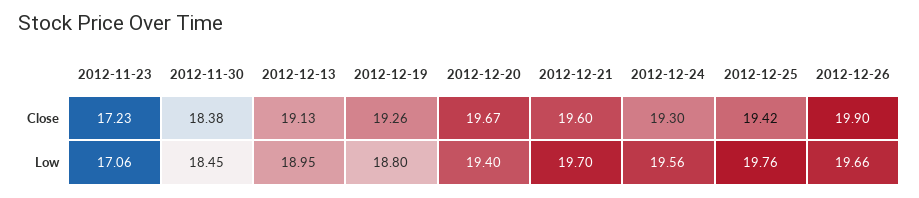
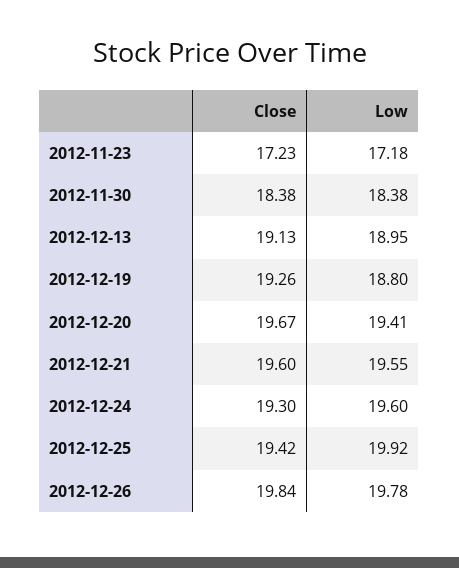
2012-12-26, Close: 19.9 -> 19.84
2012-11-23, Low: 17.06 -> 17.18
2012-11-30, Low: 18.45 -> 18.38
2012-12-20, Low: 19.4 -> 19.41
2012-12-21, Low: 19.7 -> 19.55
2012-12-24, Low: 19.56 -> 19.6
2012-12-25, Low: 19.76 -> 19.92
2012-12-26, Low: 19.66 -> 19.78

